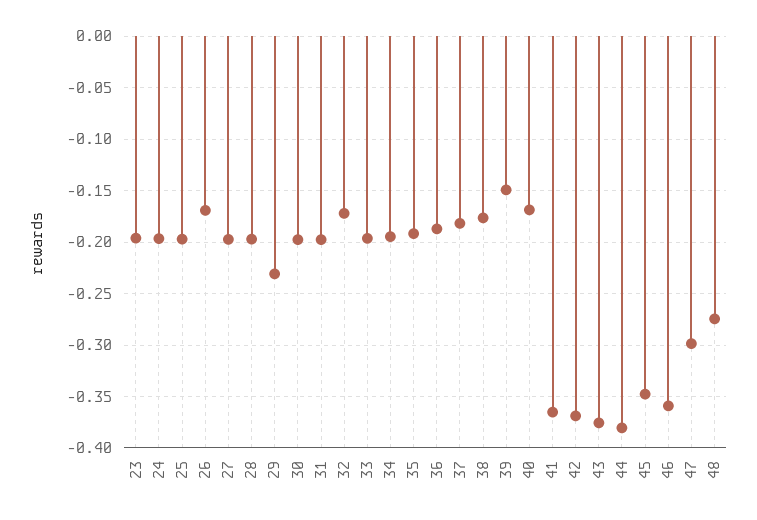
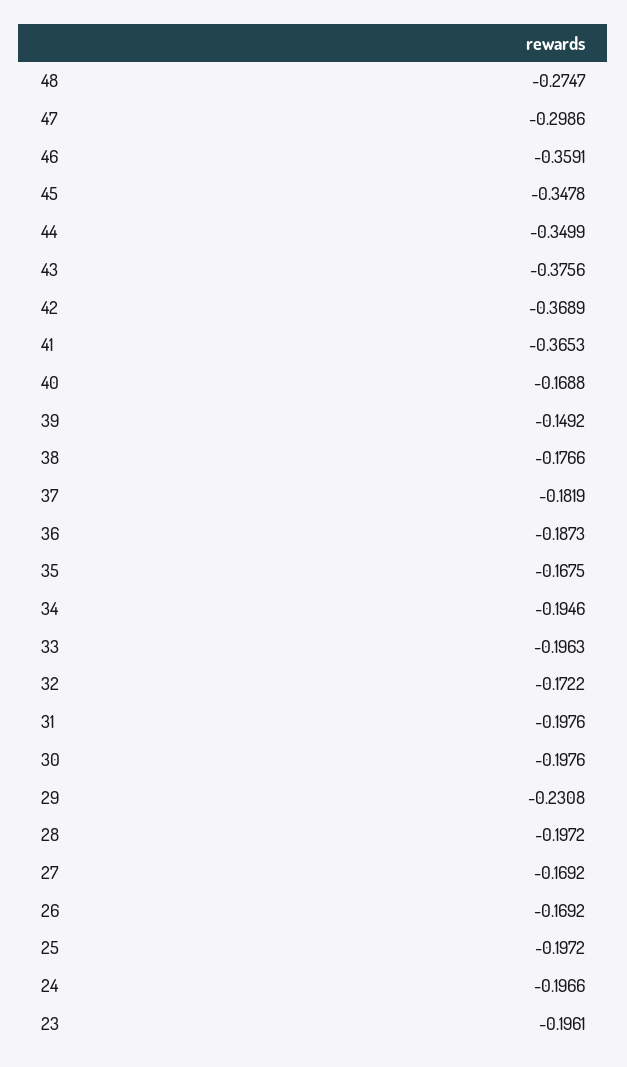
27: -0.2 -> -0.1692
35: -0.19 -> -0.1675
44: -0.38 -> -0.3499

